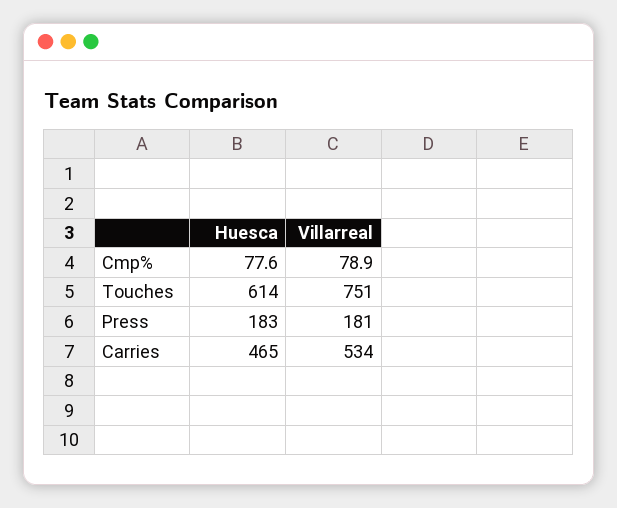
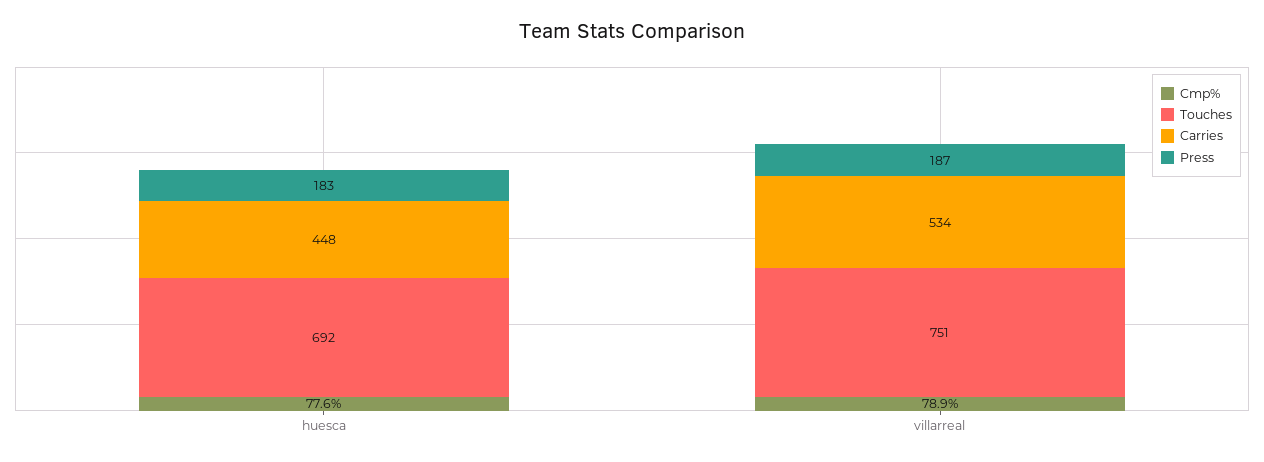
Touches, Huesca: 614 -> 692
Press, Villarreal: 181 -> 187
Carries, Huesca: 465 -> 448

